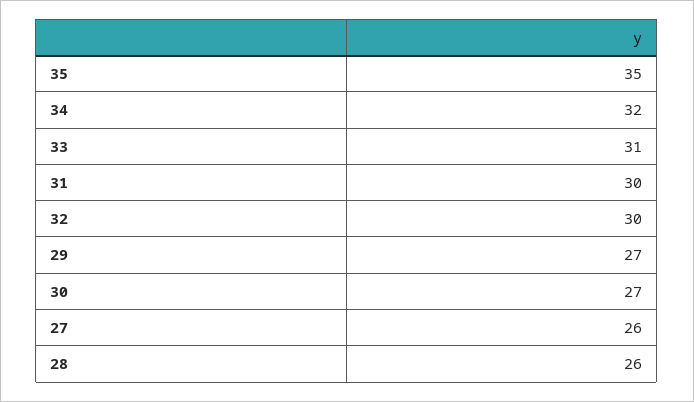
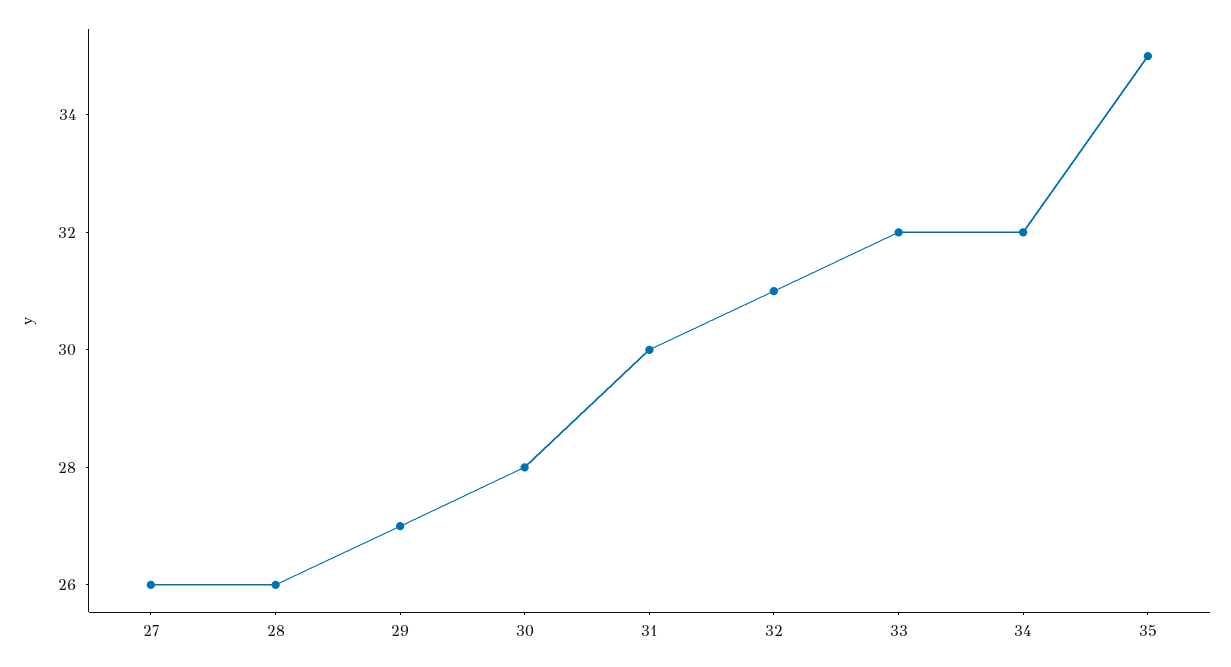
33: 31 -> 32
32: 30 -> 31
30: 27 -> 28

